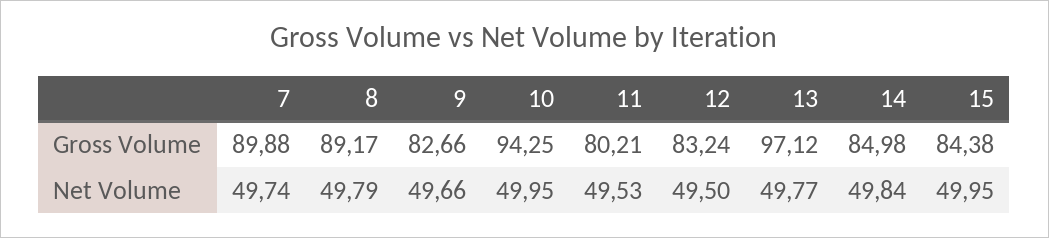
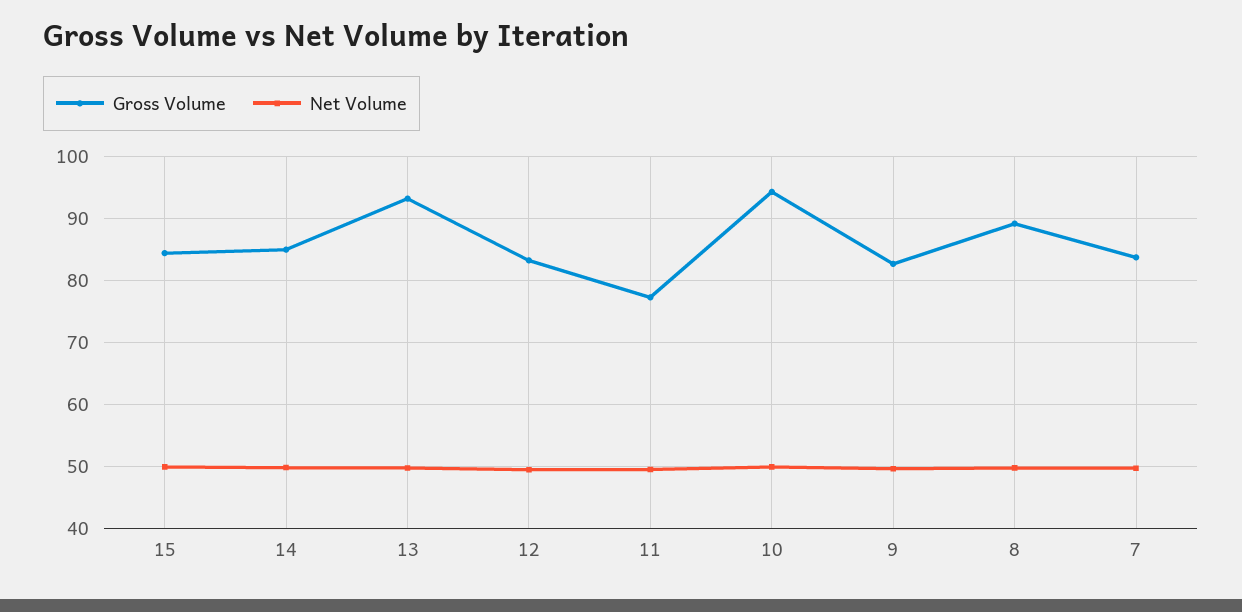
Gross Volume, 7: 89.88 -> 84
Gross Volume, 11: 80.21 -> 77
Gross Volume, 13: 97.12 -> 93

